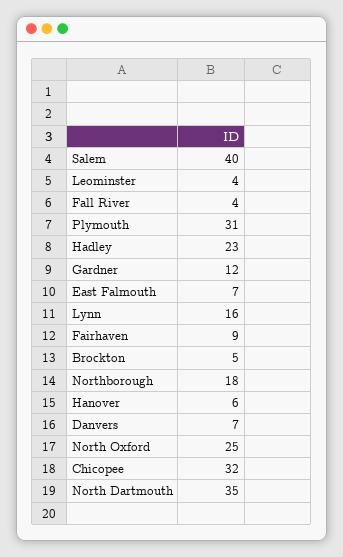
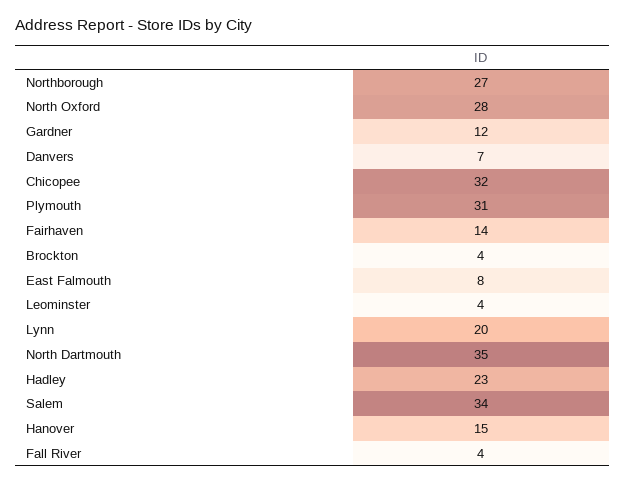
Salem: 40 -> 34
East Falmouth: 7 -> 8
Lynn: 16 -> 20
Fairhaven: 9 -> 14
Brockton: 5 -> 4
Northborough: 18 -> 27
Hanover: 6 -> 15
North Oxford: 25 -> 28

